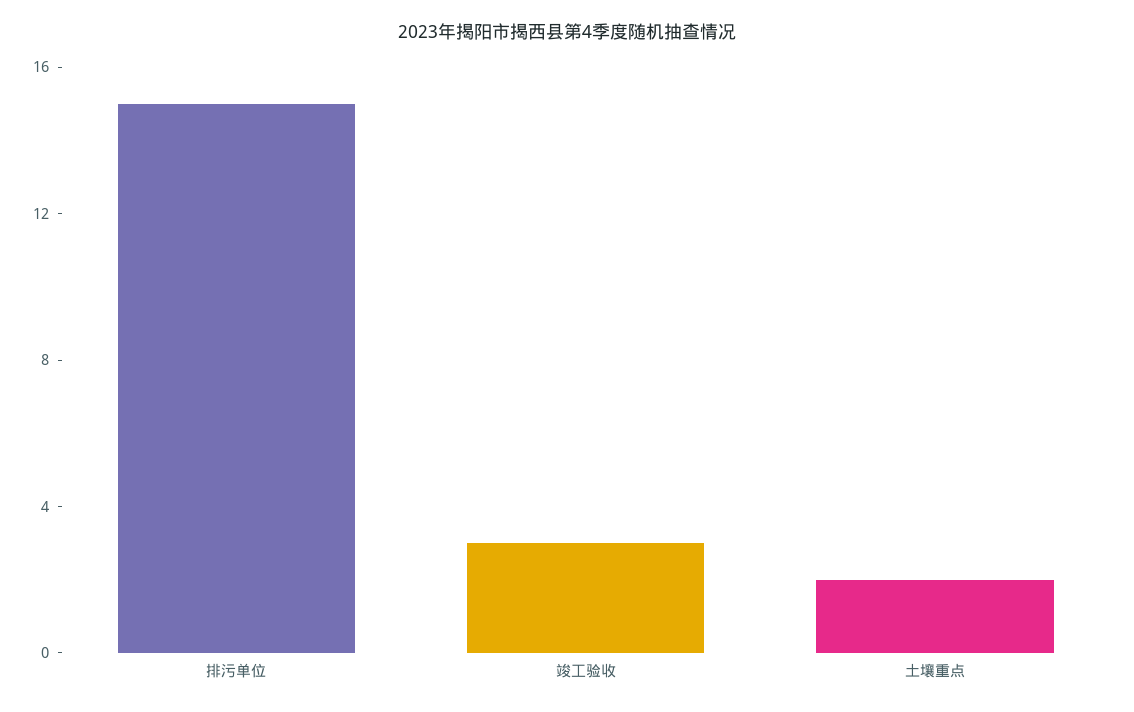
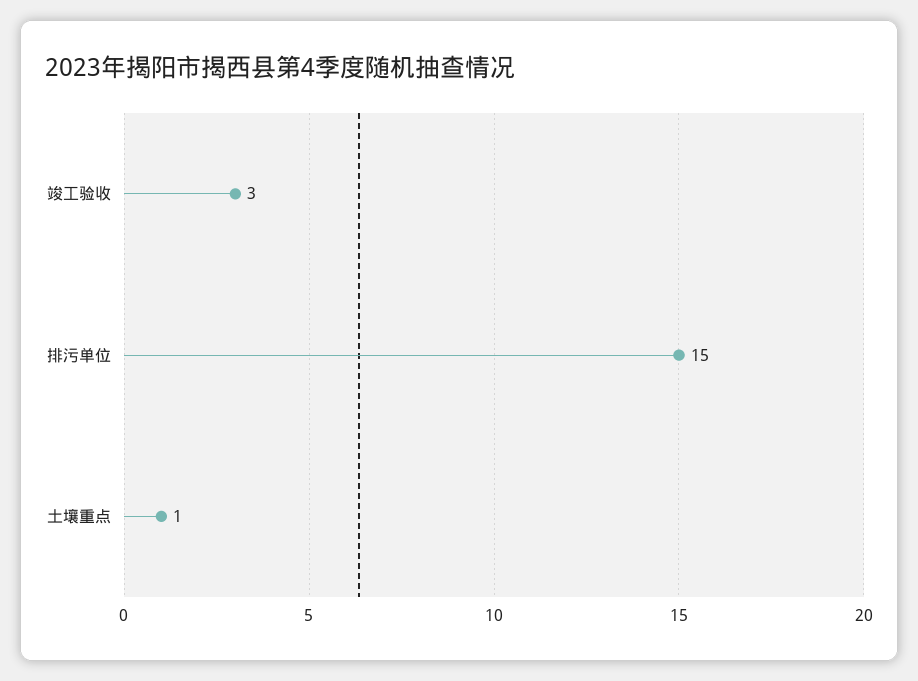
土壤重点: 2 -> 1

